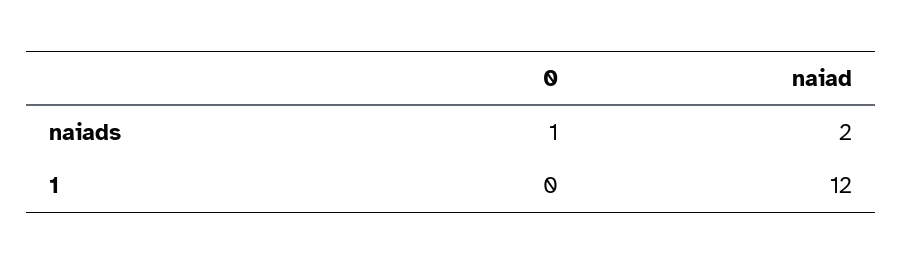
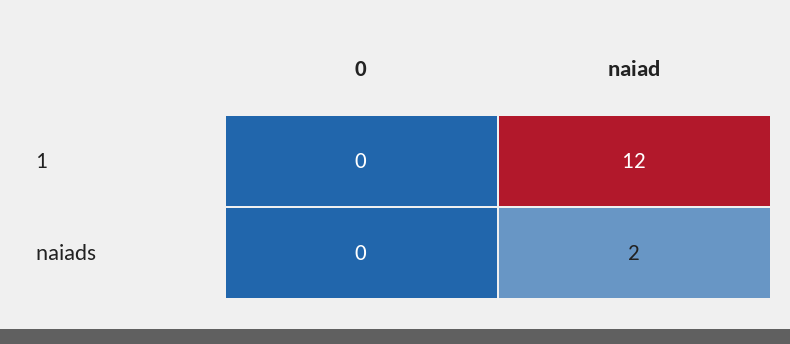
0, naiads: 1 -> 0

